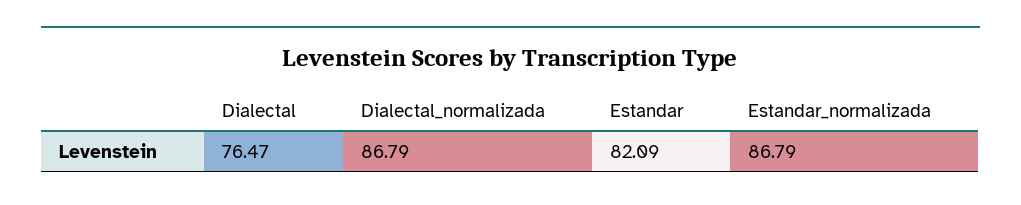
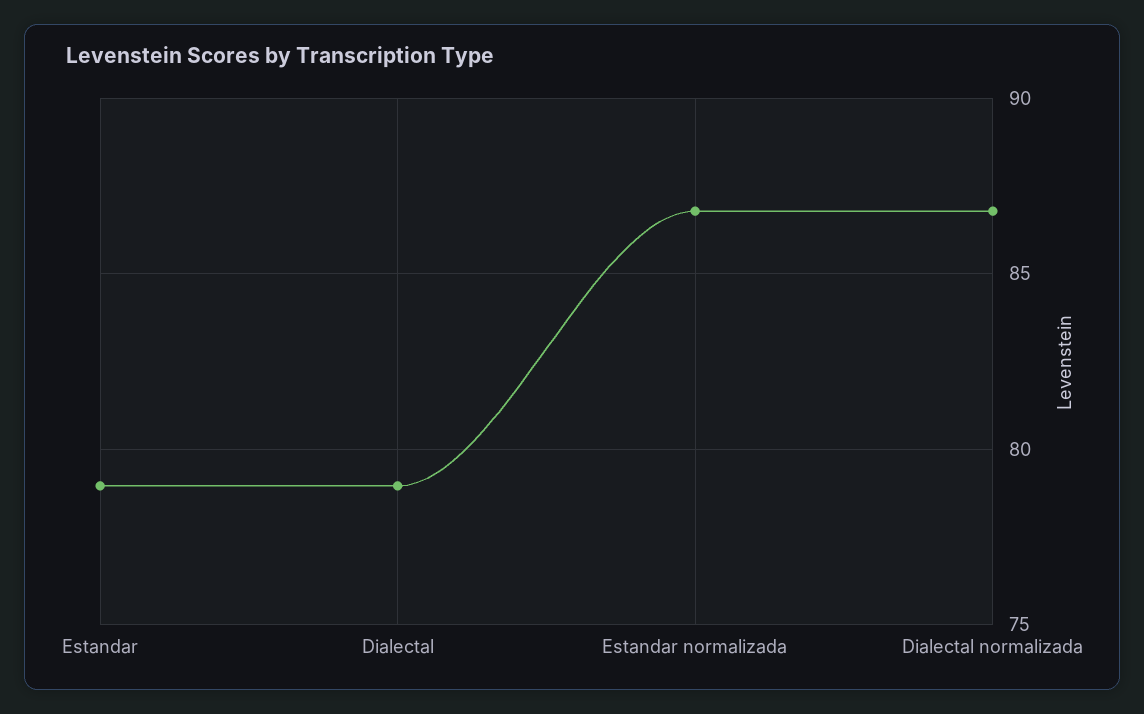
Dialectal: 76.47 -> 79
Estandar: 82.09 -> 79

